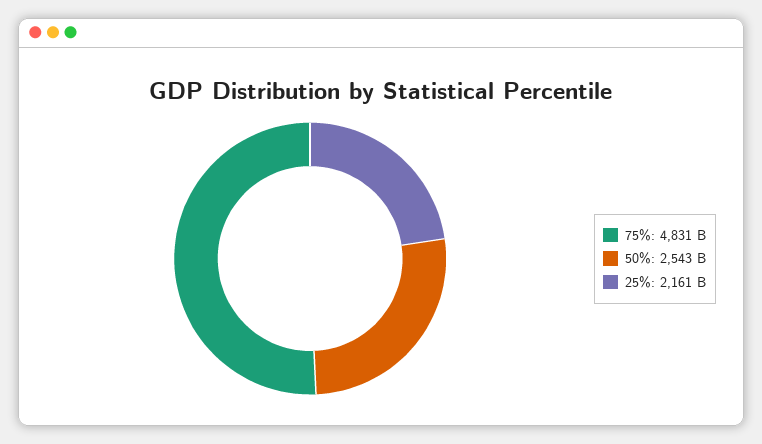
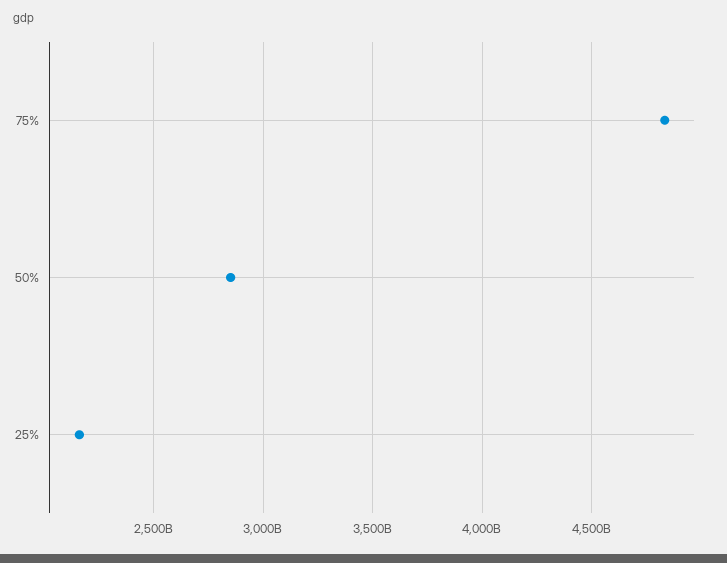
50%: 2543000000000 -> 2850000000000

